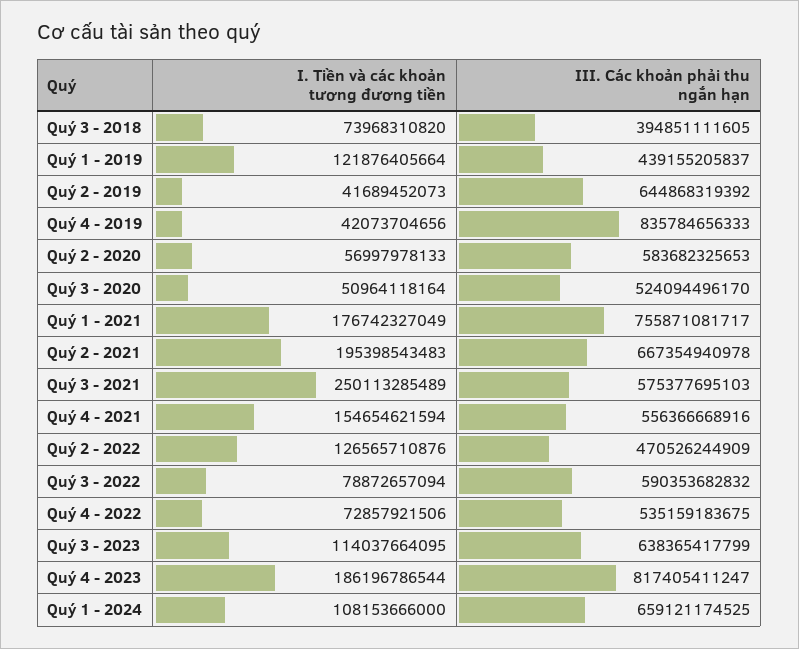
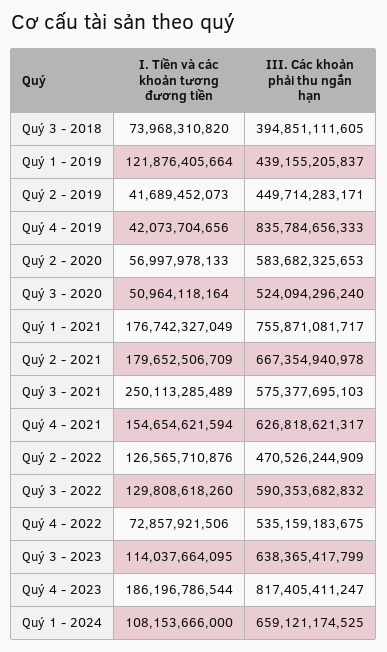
III. Các khoản phải thu ngắn hạn, Quý 2 - 2019: 644868319392 -> 449714283171
III. Các khoản phải thu ngắn hạn, Quý 3 - 2020: 524094496170 -> 524094296240
I. Tiền và các khoản tương đương tiền, Quý 2 - 2021: 195398543483 -> 179652506709
III. Các khoản phải thu ngắn hạn, Quý 4 - 2021: 556366668916 -> 626818621317
I. Tiền và các khoản tương đương tiền, Quý 3 - 2022: 78872657094 -> 129808618260

